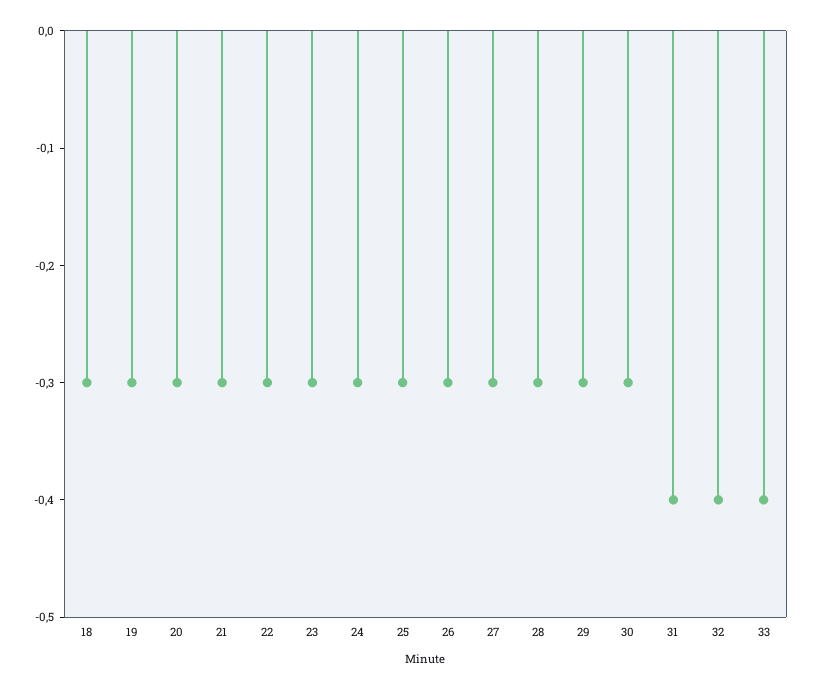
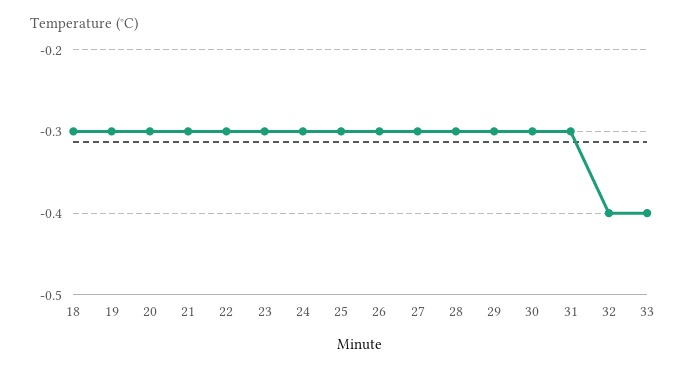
31: -0.4 -> -0.3

